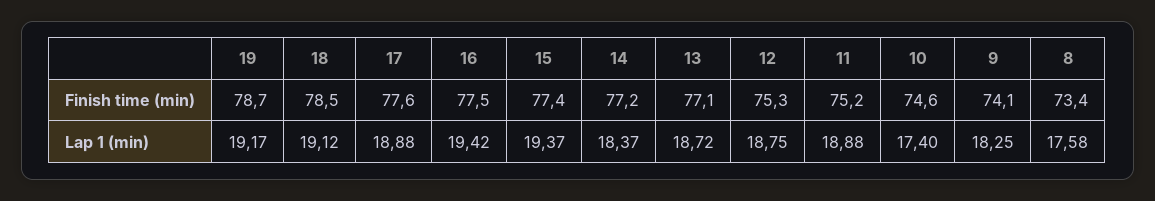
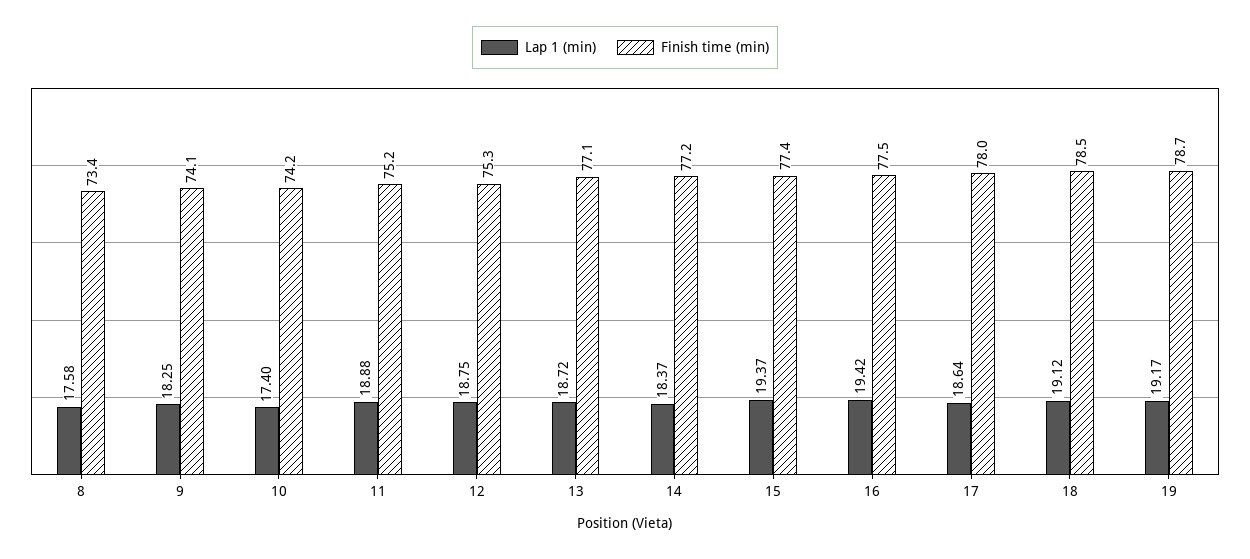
Finish time (min), 17: 77.6 -> 78
Finish time (min), 10: 74.6 -> 74.2
Lap 1 (min), 17: 18.88 -> 18.64

